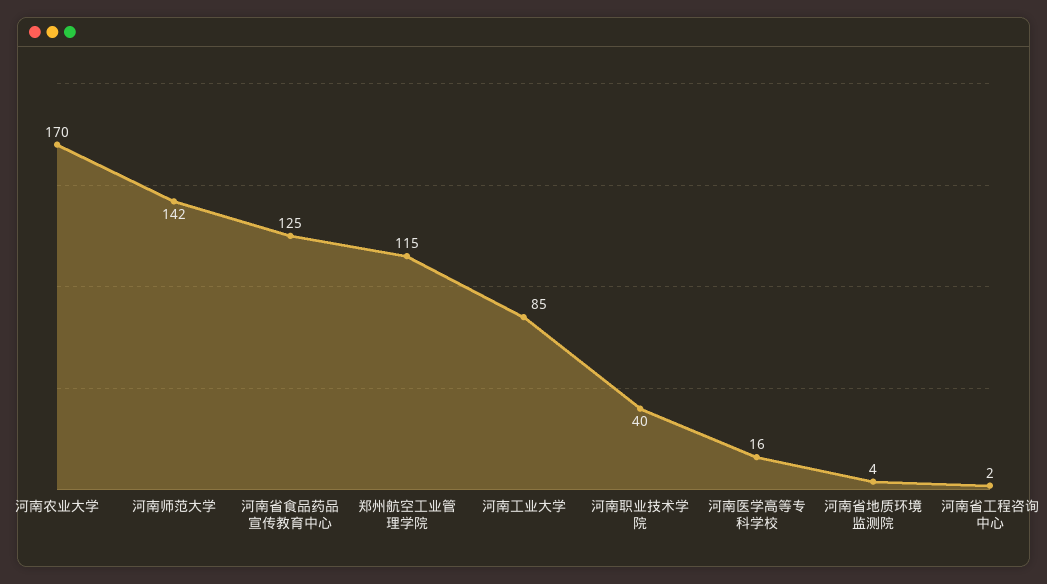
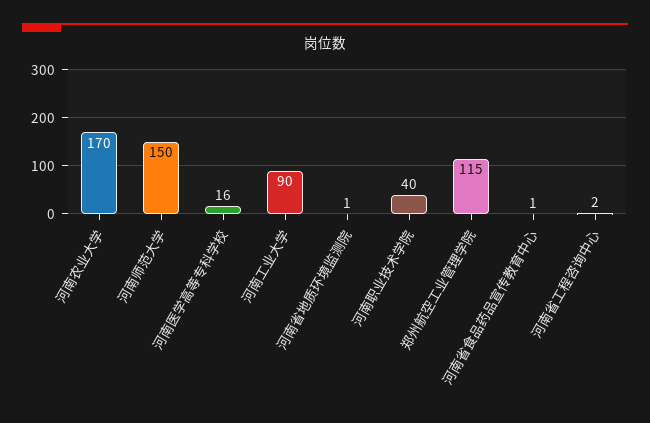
河南师范大学: 142 -> 150
河南省食品药品宣传教育中心: 125 -> 1
河南工业大学: 85 -> 90
河南省地质环境监测院: 4 -> 1

